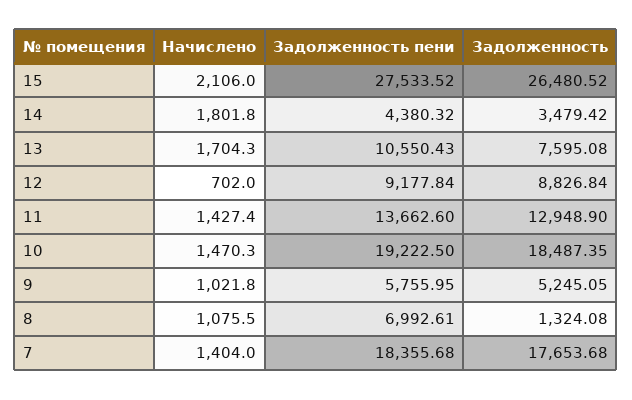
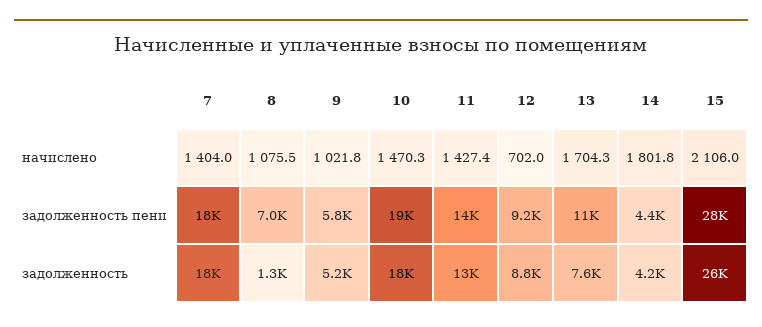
Задолженность, 14: 3479.42 -> 4200

